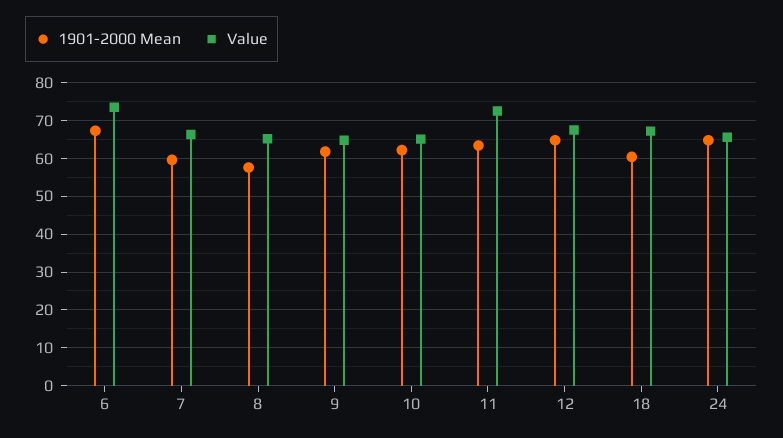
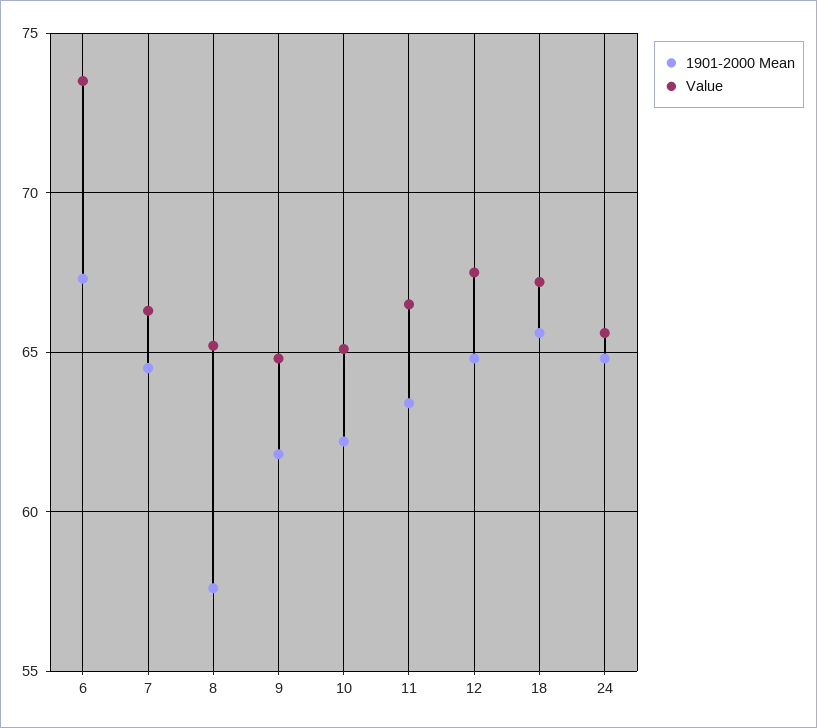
1901-2000 Mean, 7: 60 -> 64.5
Value, 11: 72 -> 66.5
1901-2000 Mean, 18: 60 -> 65.5

